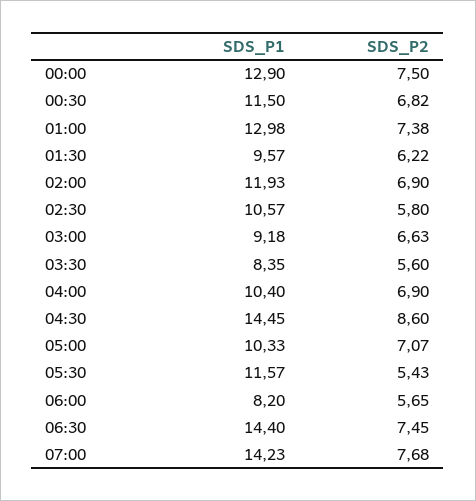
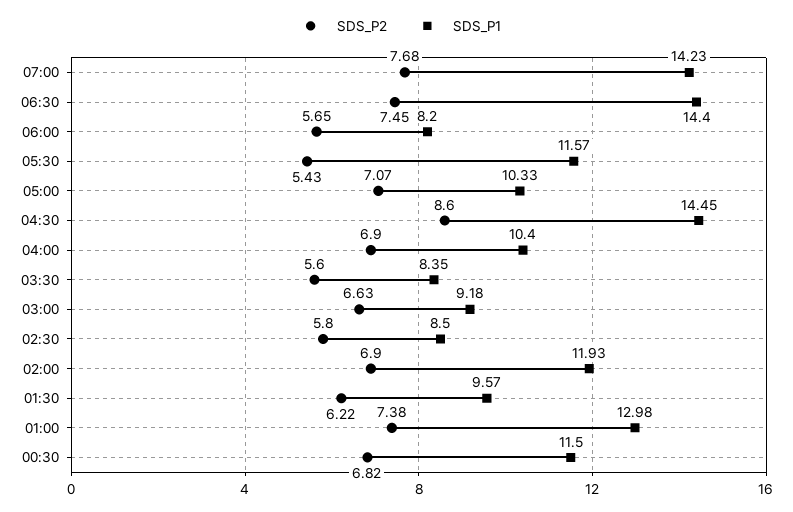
SDS_P1, 00:00: 12.9 -> none
SDS_P2, 00:00: 7.5 -> none
SDS_P1, 02:30: 10.57 -> 8.5

